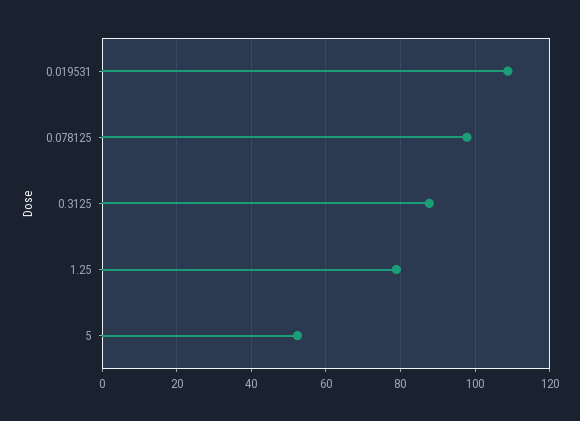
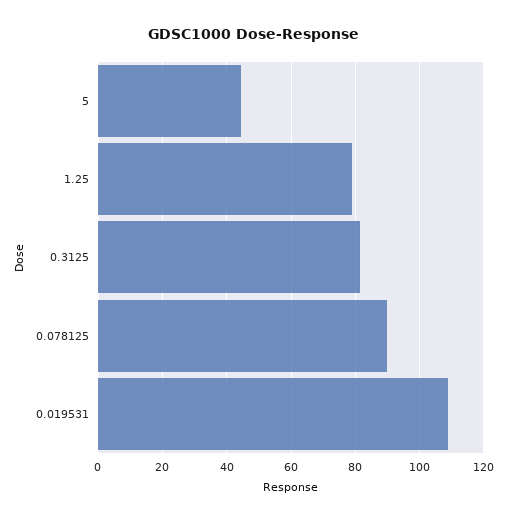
0.078125: 98 -> 90
0.3125: 88 -> 82
5: 52 -> 44

